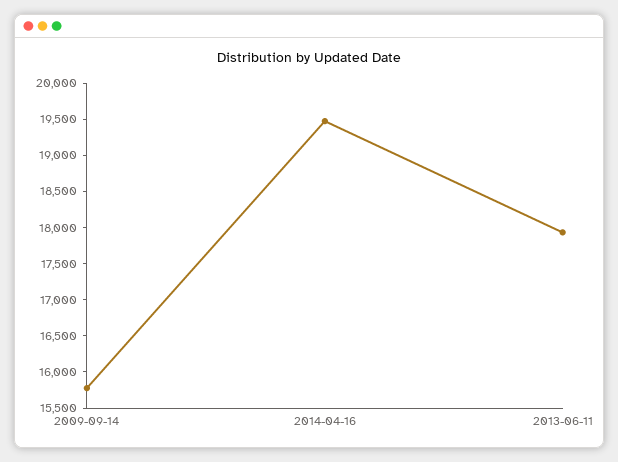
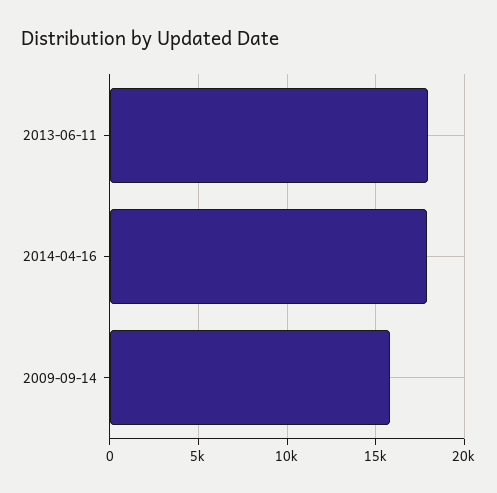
2014-04-16: 19500 -> 18000

